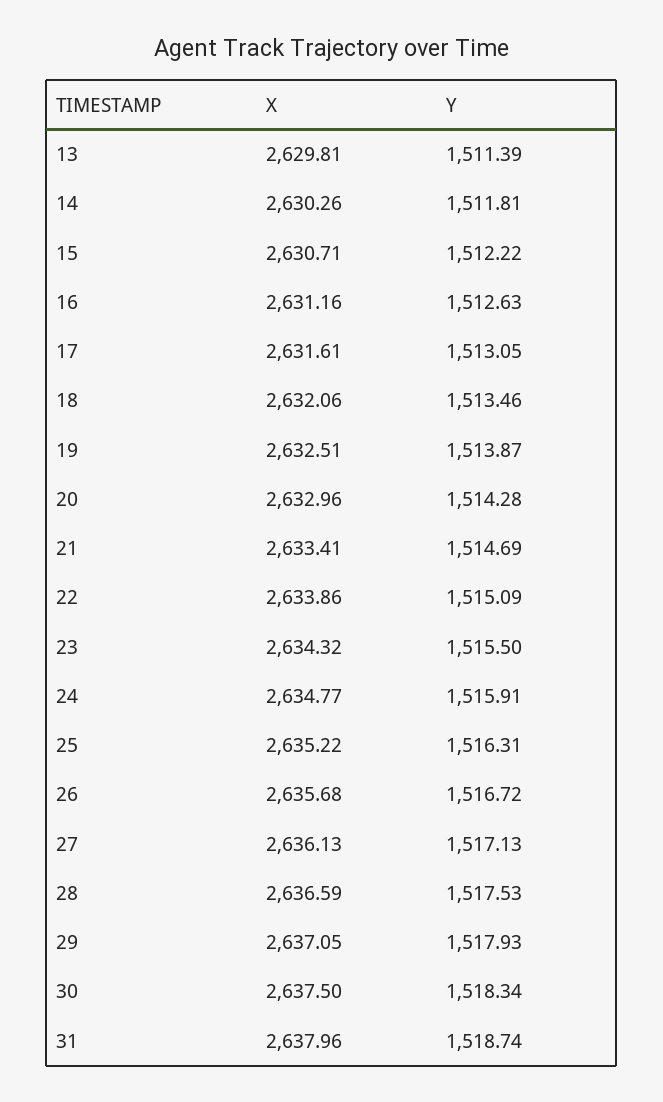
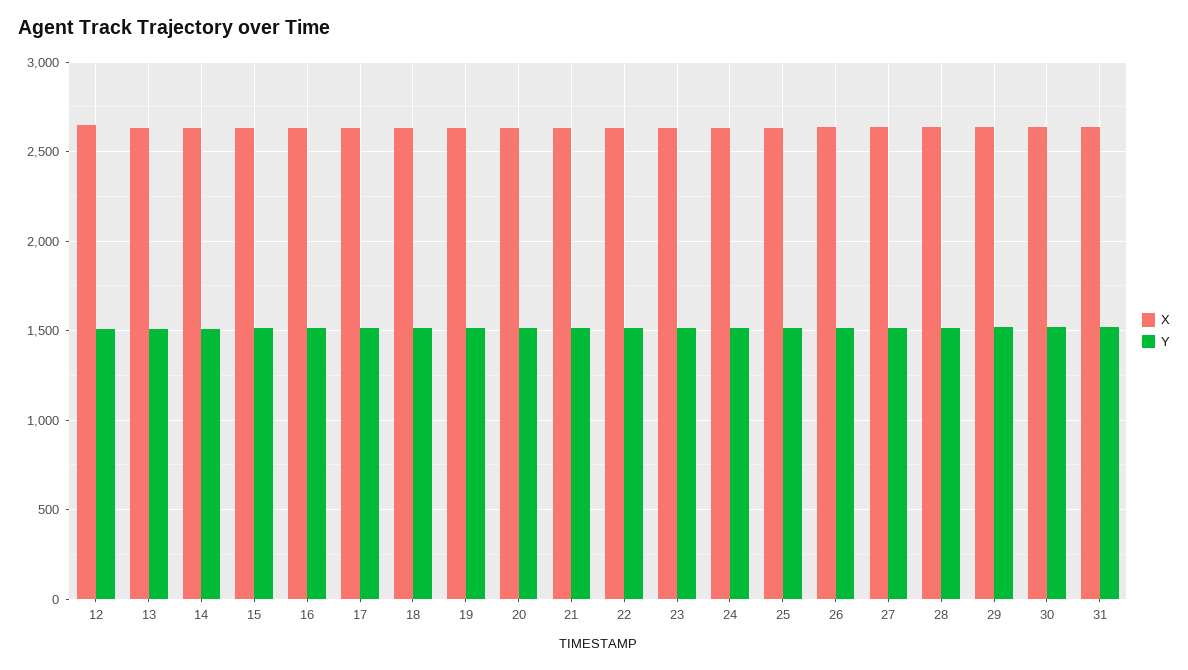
X, 12: none -> 2650
Y, 12: none -> 1500

